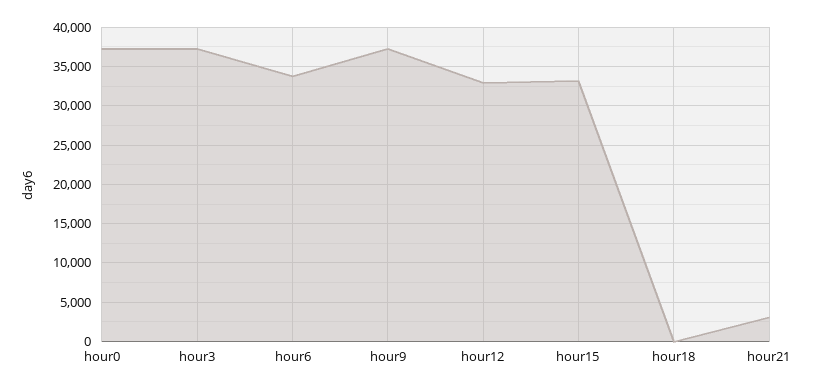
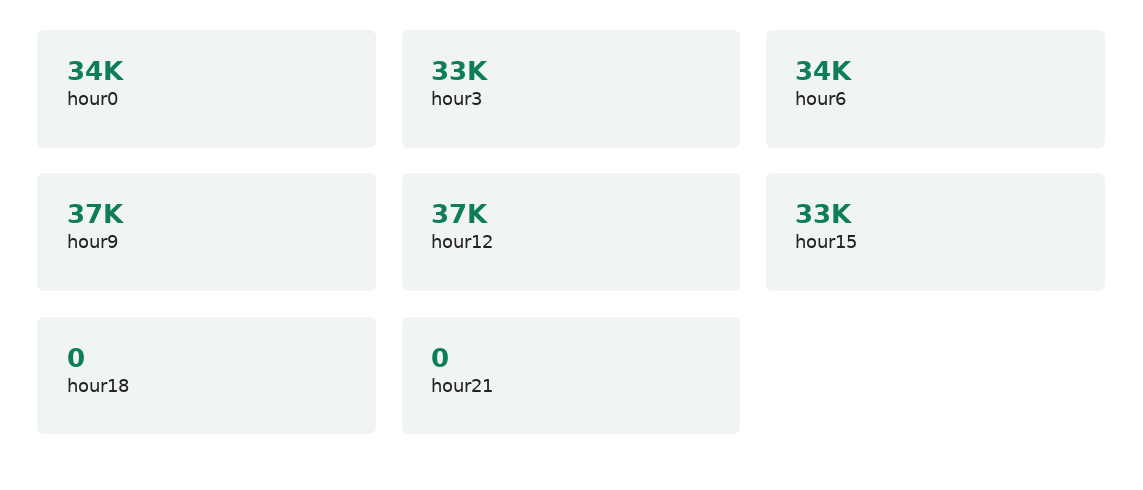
hour0: 37000 -> 34000
hour3: 37000 -> 33000
hour12: 33000 -> 37000
hour21: 3000 -> 0

